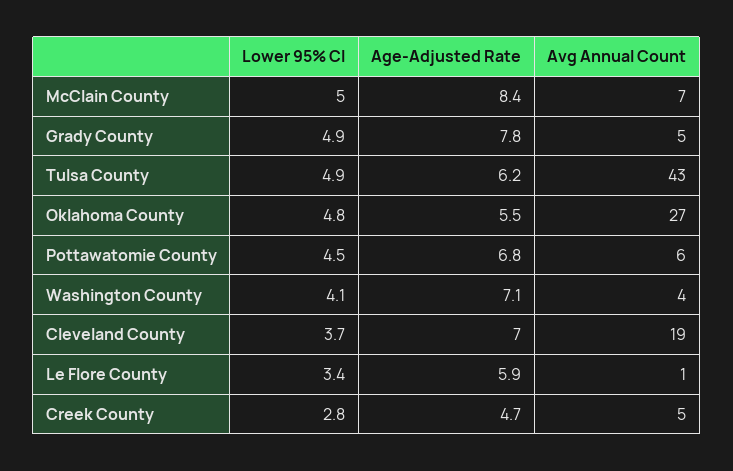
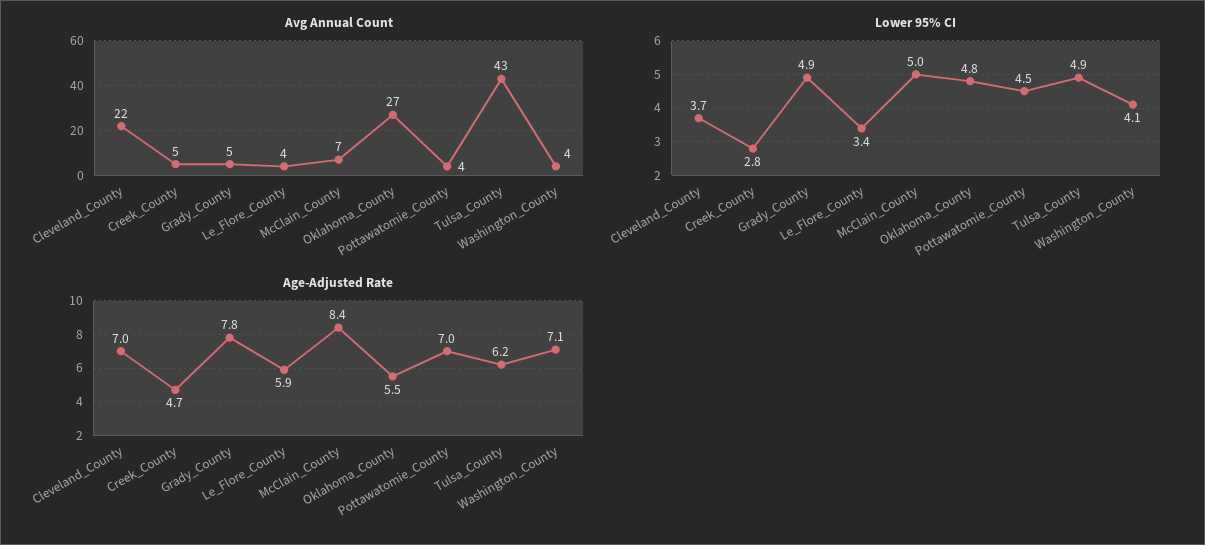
Age-Adjusted Rate, Pottawatomie County: 6.8 -> 7
Avg Annual Count, Pottawatomie County: 6 -> 4
Avg Annual Count, Cleveland County: 19 -> 22
Avg Annual Count, Le Flore County: 1 -> 4

